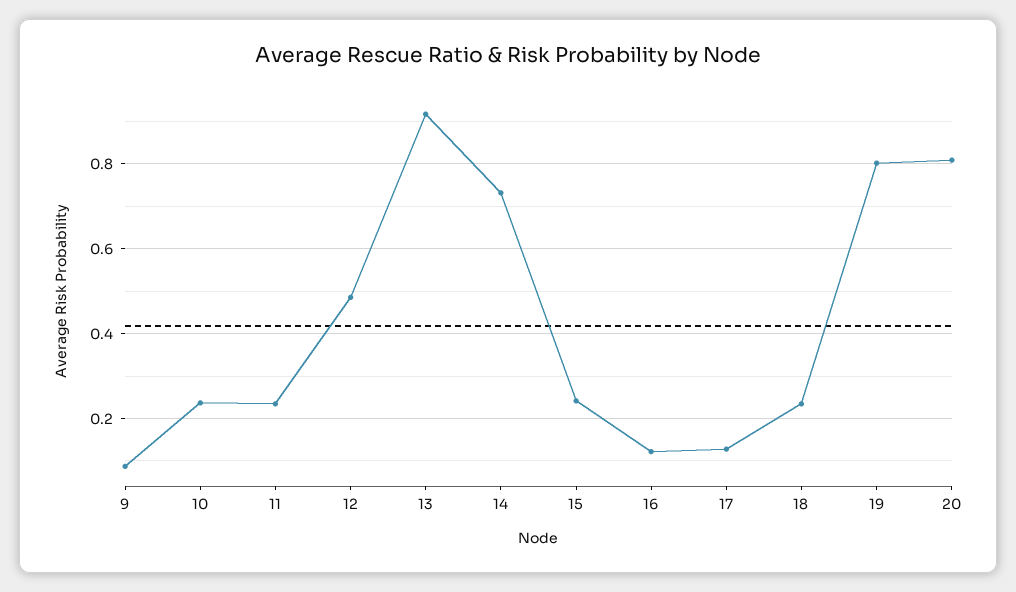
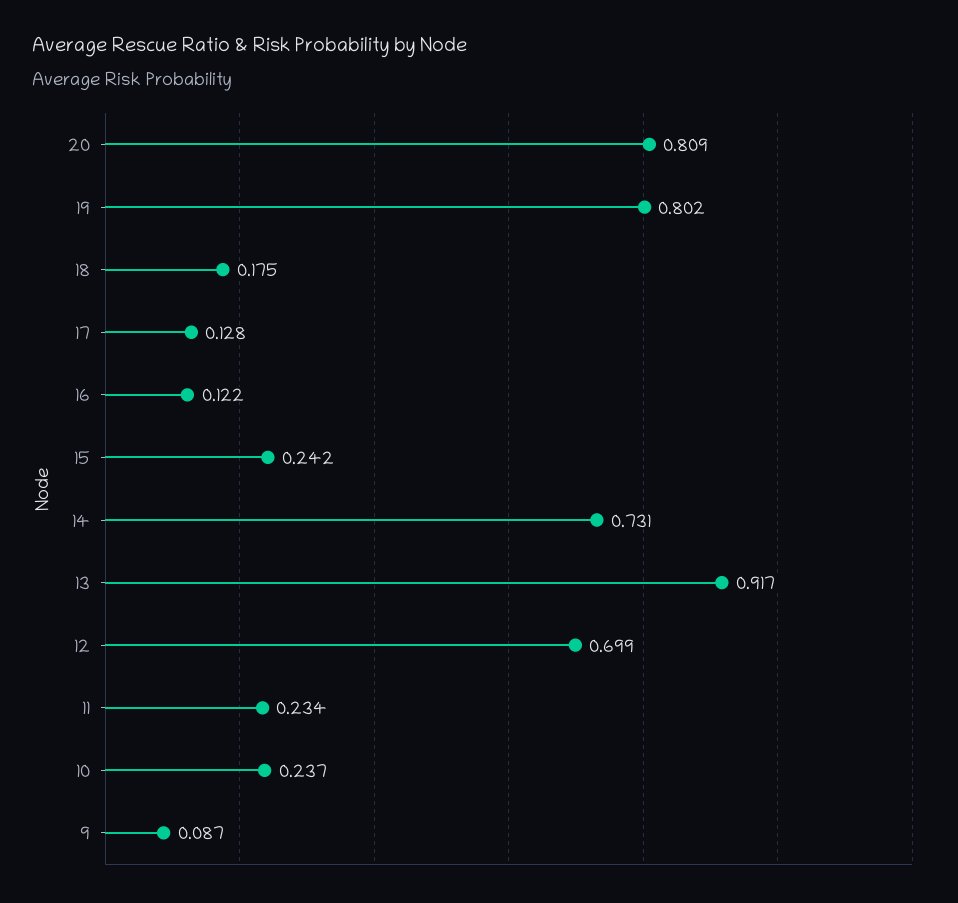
12: 0.48 -> 0.699
18: 0.24 -> 0.175

